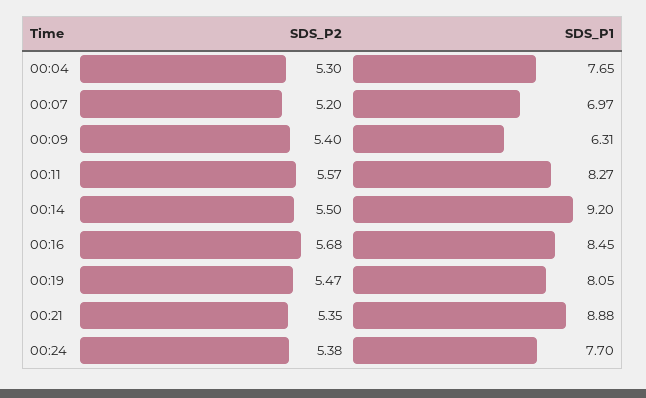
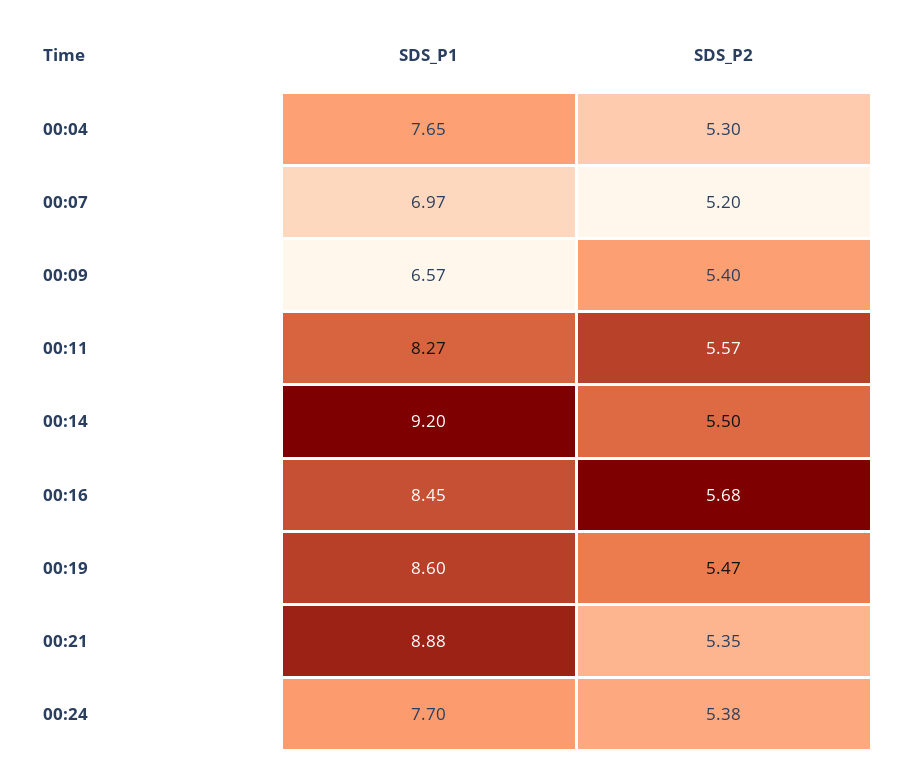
SDS_P1, 00:09: 6.31 -> 6.57
SDS_P1, 00:19: 8.05 -> 8.6

